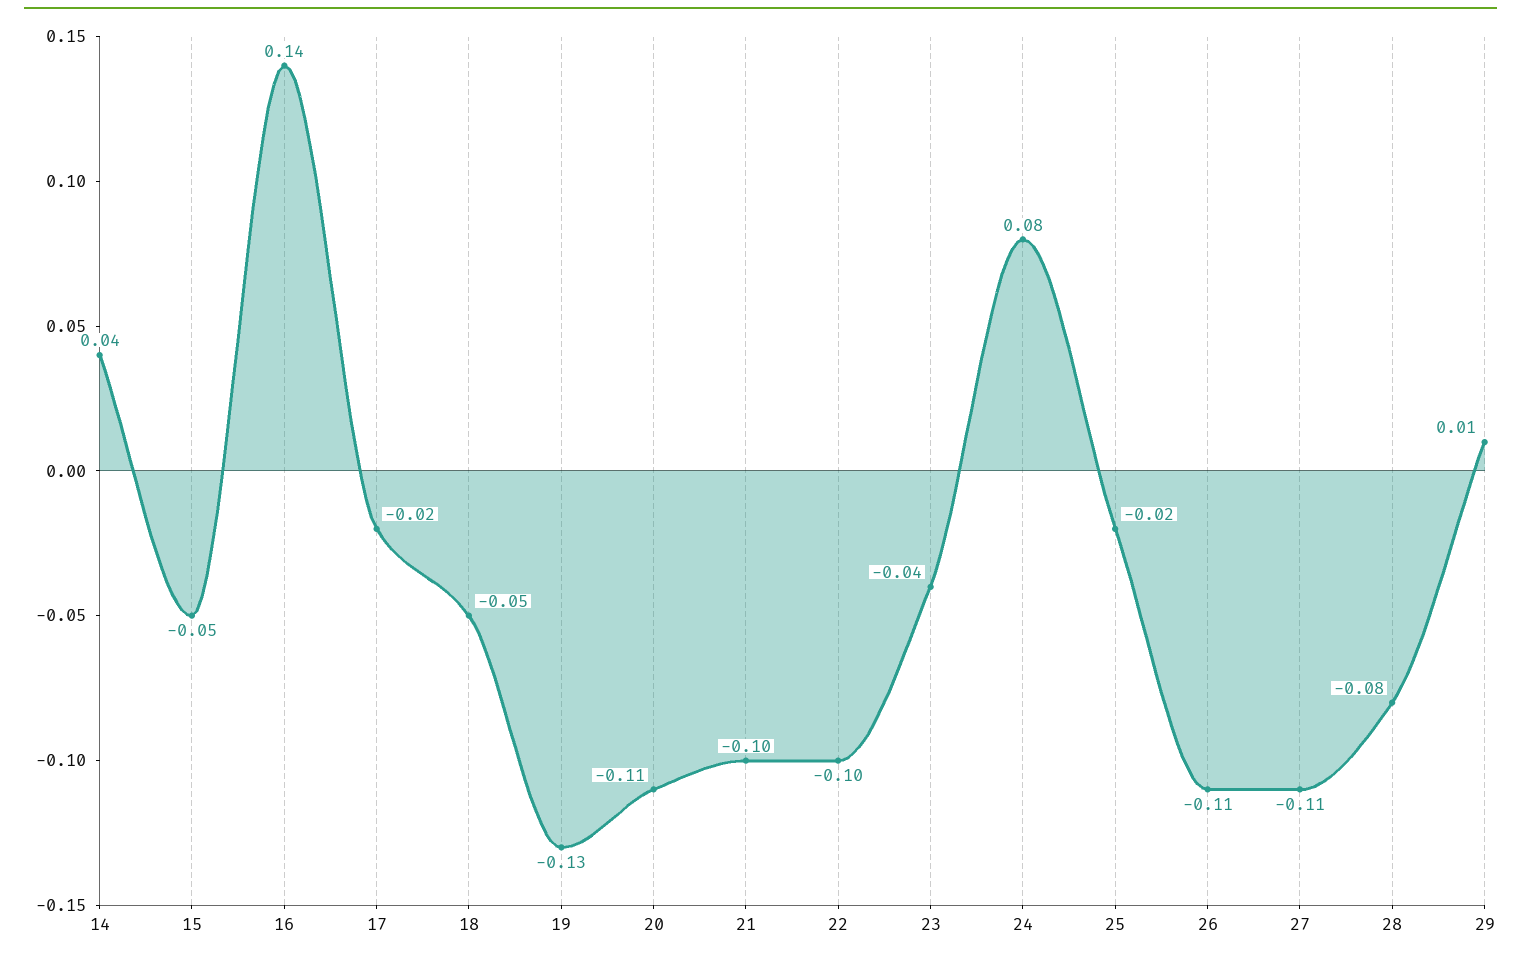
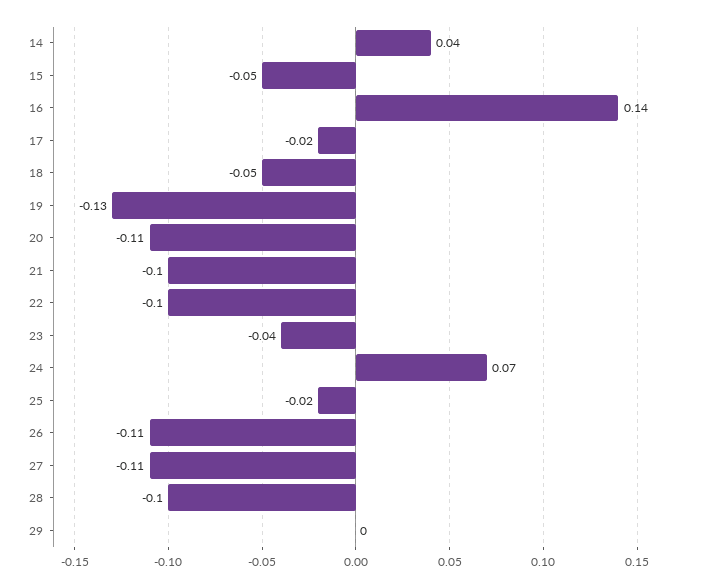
24: 0.08 -> 0.07
28: -0.08 -> -0.1
29: 0.01 -> 0

